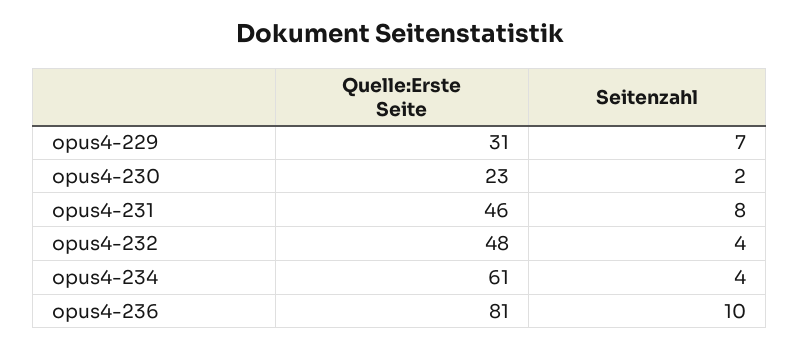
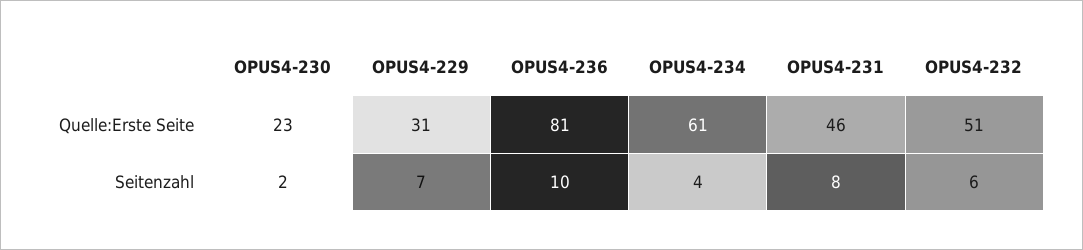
Quelle:Erste Seite, opus4-232: 48 -> 51
Seitenzahl, opus4-232: 4 -> 6

